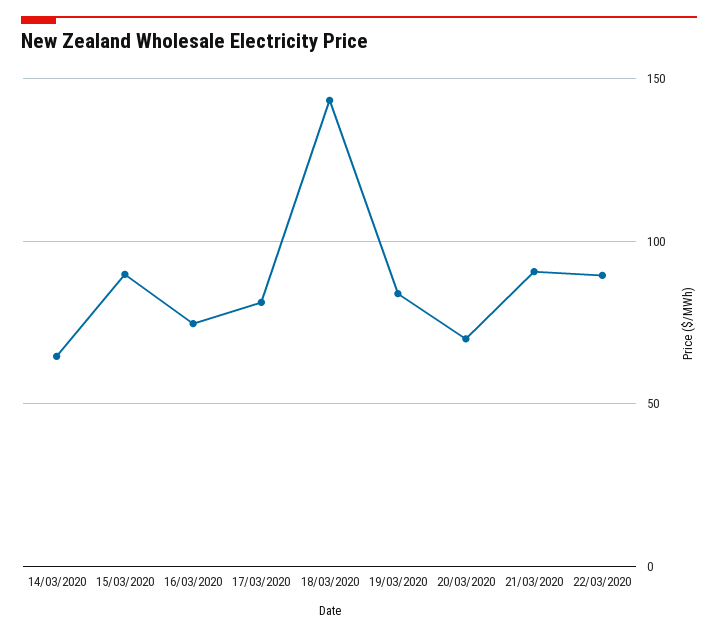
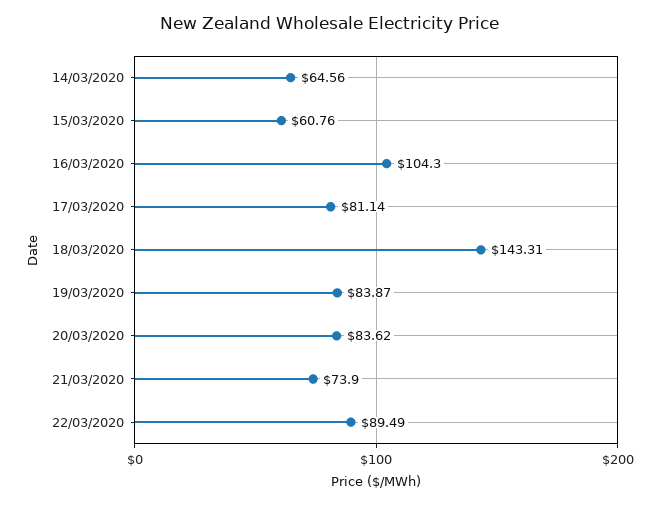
15/03/2020: 90 -> 60.76
16/03/2020: 75 -> 104.3
20/03/2020: 70 -> 83.62
21/03/2020: 90 -> 73.9

